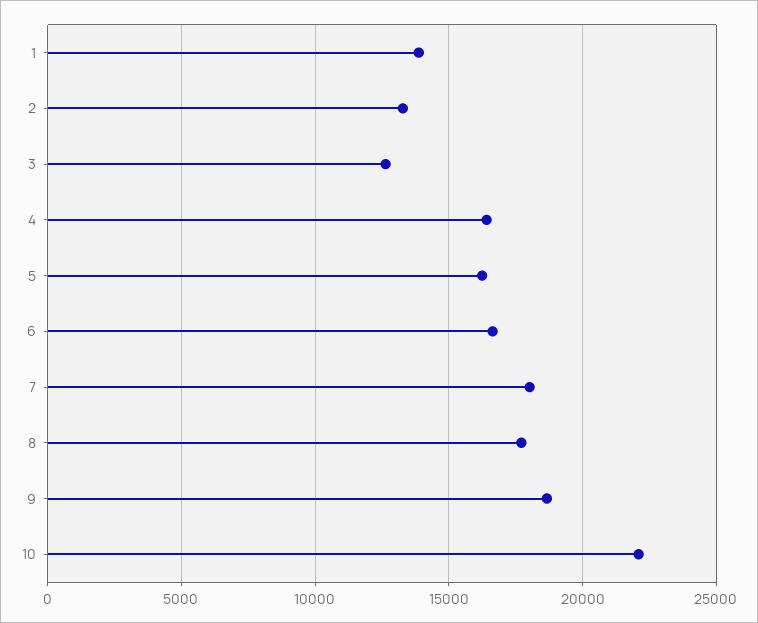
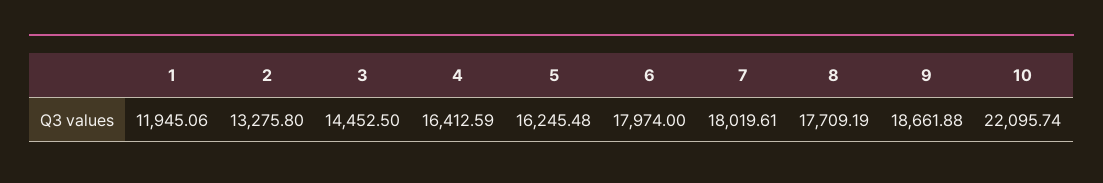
1: 14000 -> 11945.06
3: 12500 -> 14452.5
6: 16500 -> 17974

